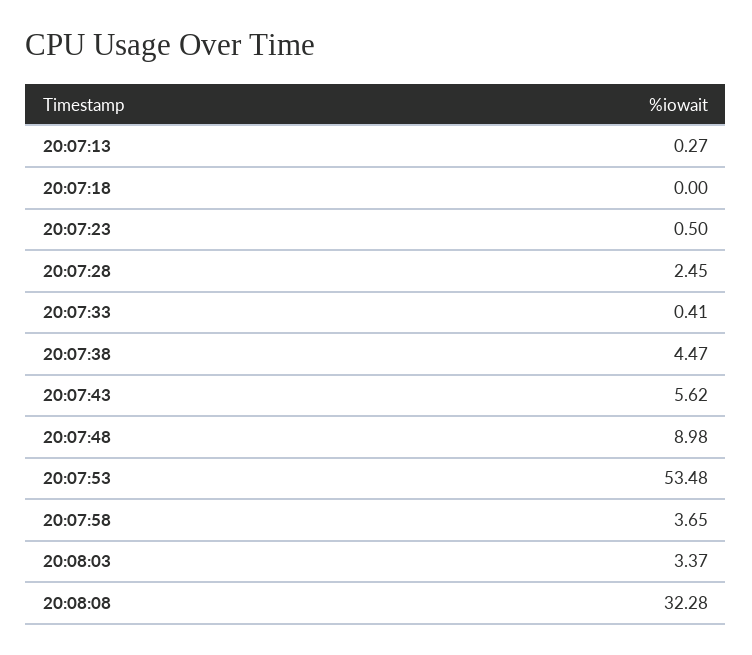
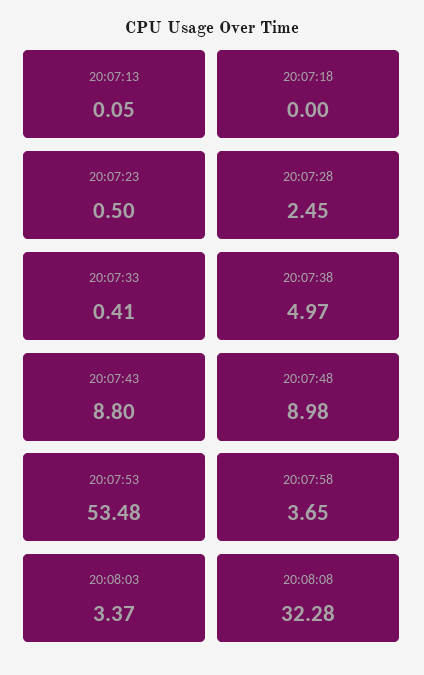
20:07:13: 0.27 -> 0.05
20:07:38: 4.47 -> 4.97
20:07:43: 5.62 -> 8.8

